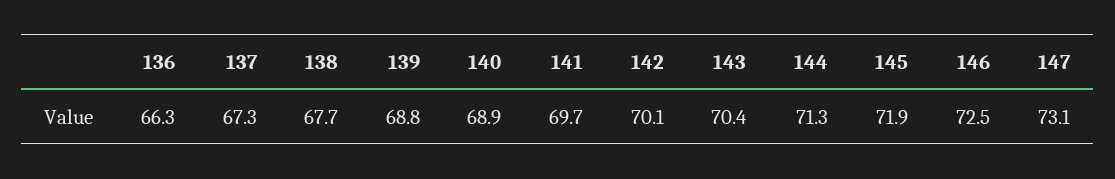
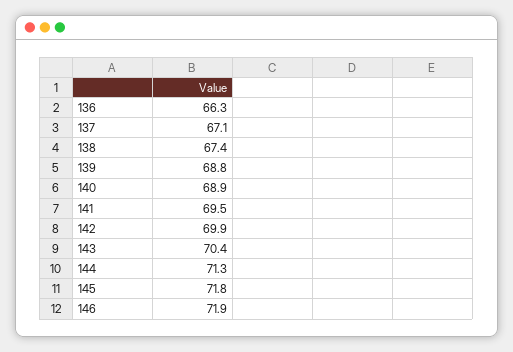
137: 67.3 -> 67.1
138: 67.7 -> 67.4
141: 69.7 -> 69.5
142: 70.1 -> 69.9
145: 71.9 -> 71.8
146: 72.5 -> 71.9
147: 73.1 -> none

